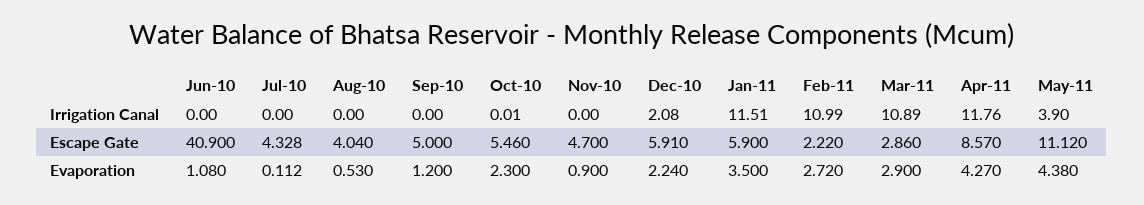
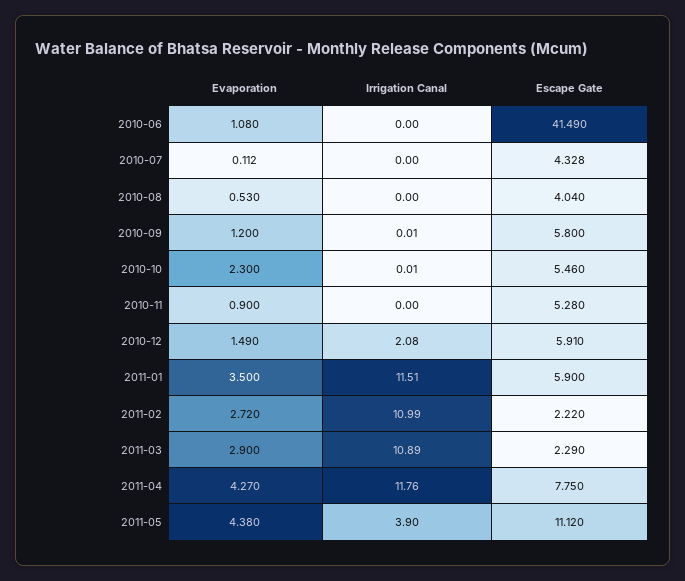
Sep-10, Irrigation Canal: 0 -> 0.01
Jun-10, Escape Gate: 40.9 -> 41.49
Sep-10, Escape Gate: 5 -> 5.8
Nov-10, Escape Gate: 4.7 -> 5.28
Mar-11, Escape Gate: 2.86 -> 2.29
Apr-11, Escape Gate: 8.57 -> 7.75
Dec-10, Evaporation: 2.24 -> 1.49

